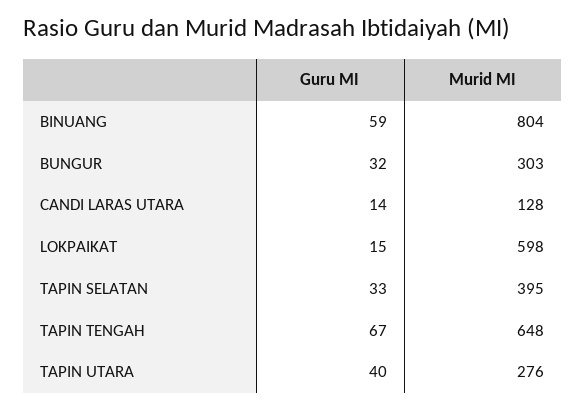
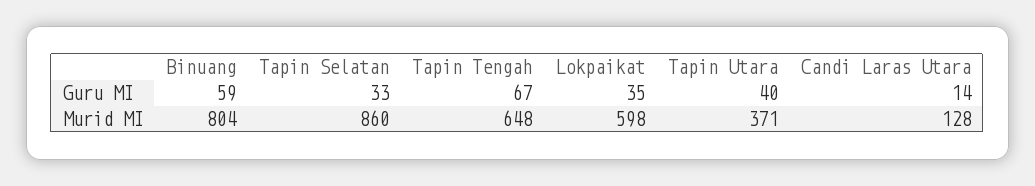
Guru MI, BUNGUR: 32 -> none
Murid MI, BUNGUR: 303 -> none
Guru MI, LOKPAIKAT: 15 -> 35
Murid MI, TAPIN SELATAN: 395 -> 860
Murid MI, TAPIN UTARA: 276 -> 371

